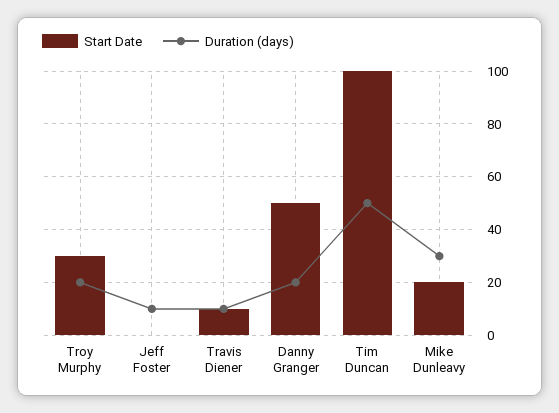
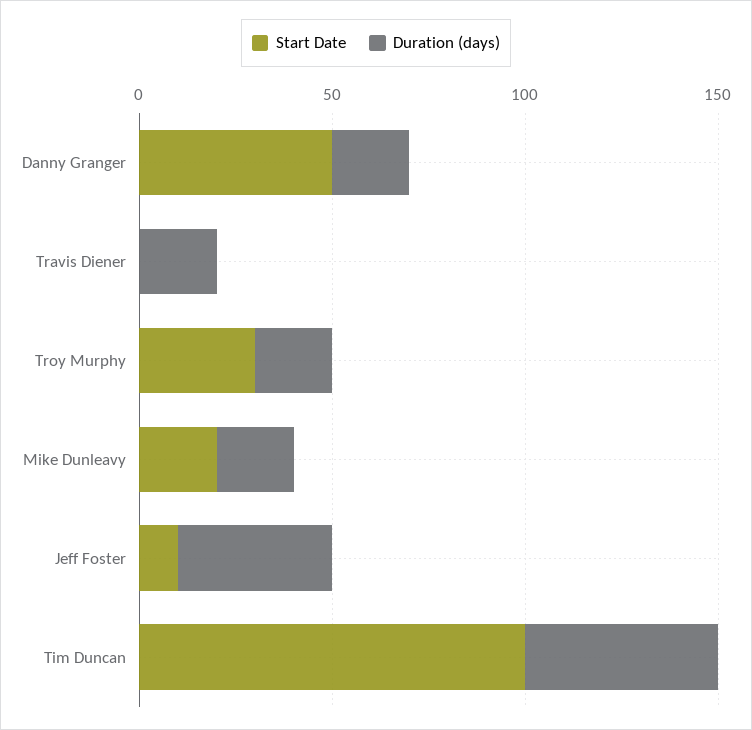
Start Date, Jeff Foster: 0 -> 10
Duration (days), Jeff Foster: 10 -> 40
Start Date, Travis Diener: 10 -> 0
Duration (days), Travis Diener: 10 -> 20
Duration (days), Mike Dunleavy: 30 -> 20

